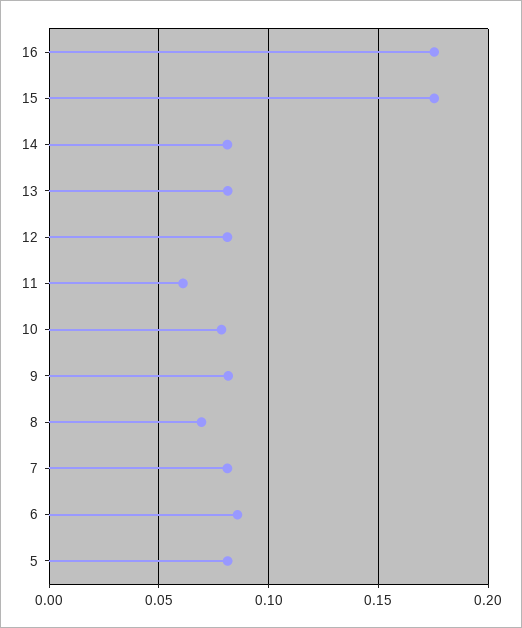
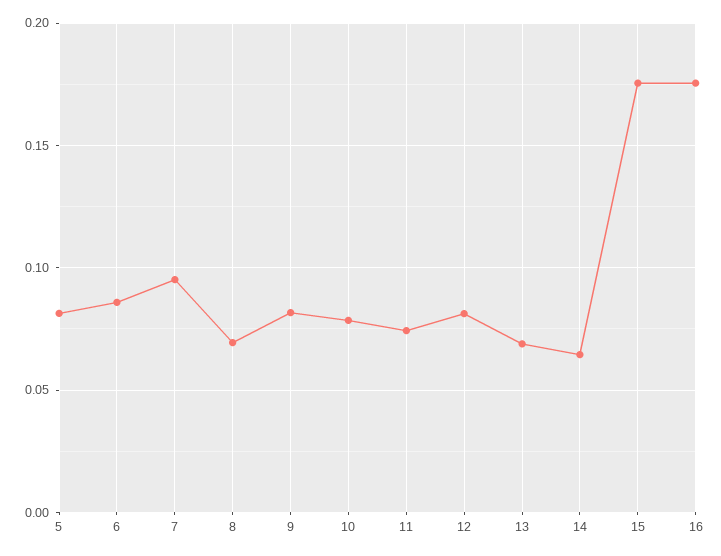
14: 0.08 -> 0.065
13: 0.08 -> 0.07
11: 0.06 -> 0.075
7: 0.08 -> 0.095

